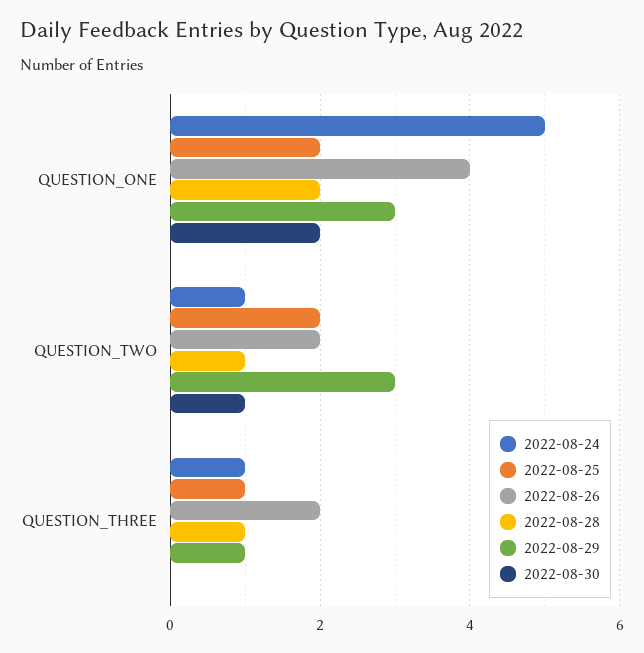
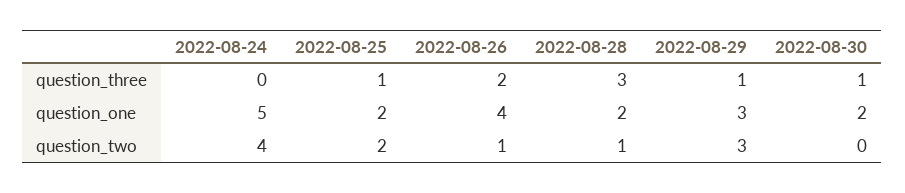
2022-08-24, QUESTION_TWO: 1 -> 4
2022-08-26, QUESTION_TWO: 2 -> 1
2022-08-30, QUESTION_TWO: 1 -> 0
2022-08-24, QUESTION_THREE: 1 -> 0
2022-08-28, QUESTION_THREE: 1 -> 3
2022-08-30, QUESTION_THREE: 0 -> 1

